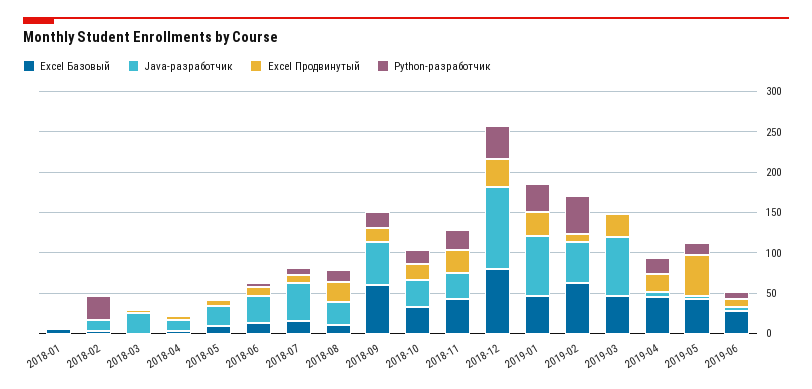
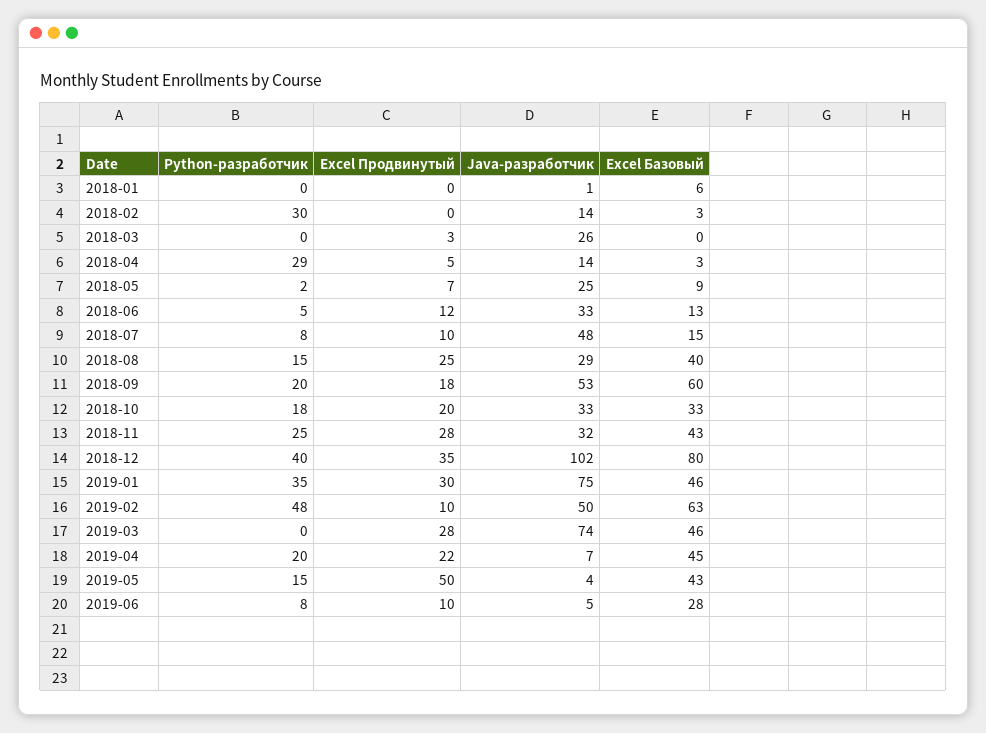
Python-разработчик, 2018-04: 0 -> 29
Excel Базовый, 2018-08: 10 -> 40

